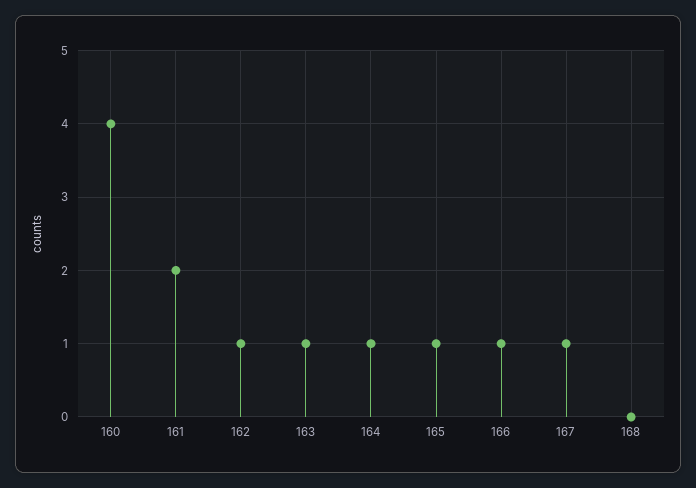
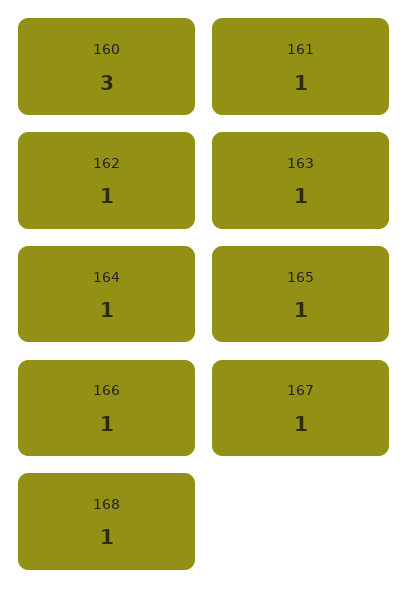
160: 4 -> 3
161: 2 -> 1
168: 0 -> 1

